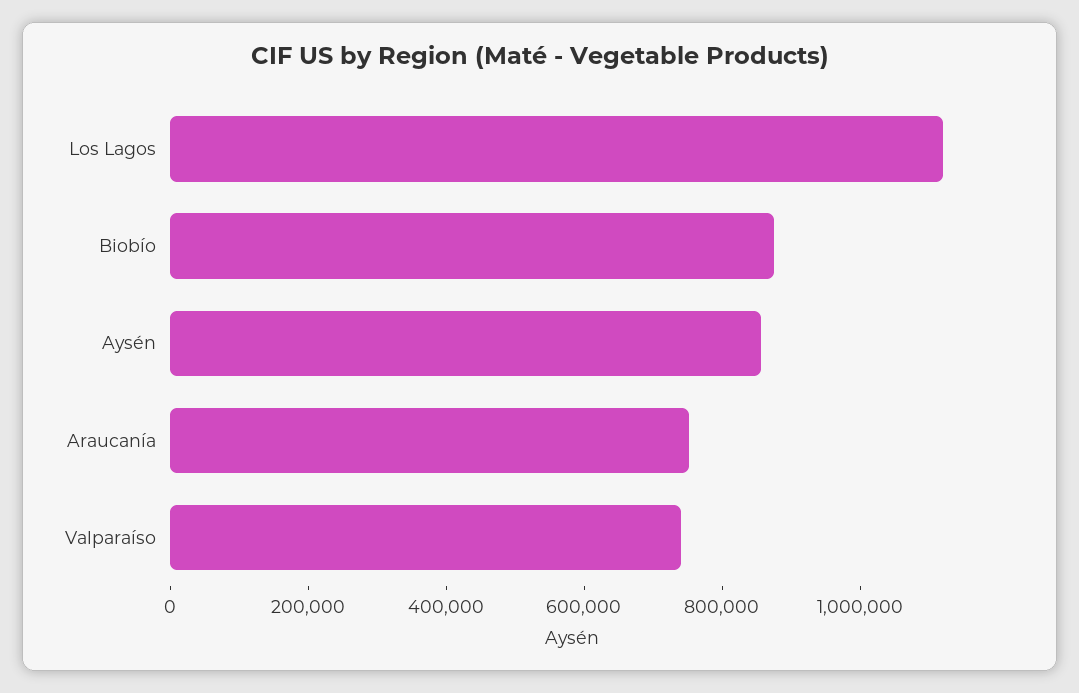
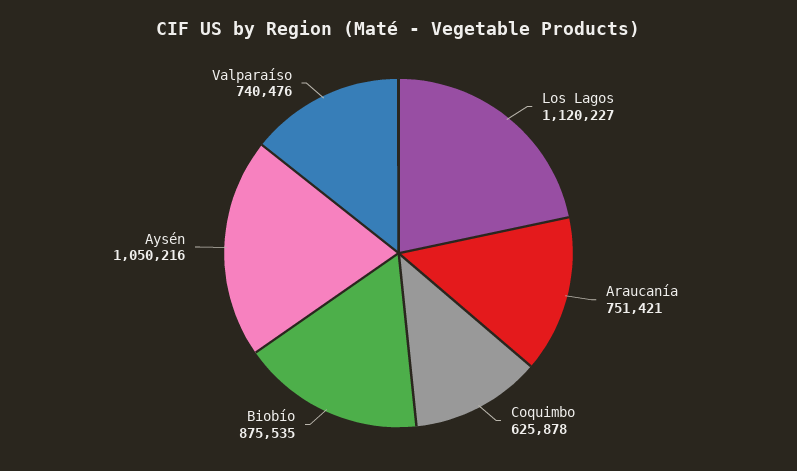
Aysén: 850000 -> 1050216
Coquimbo: none -> 625878

